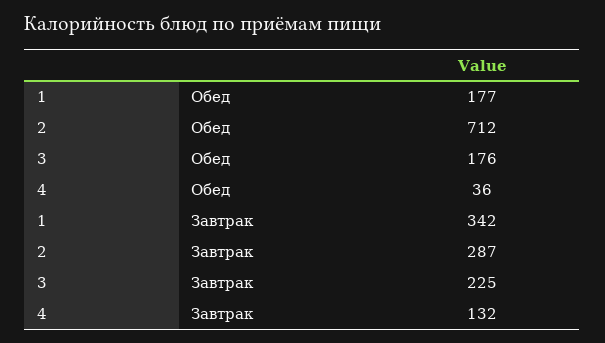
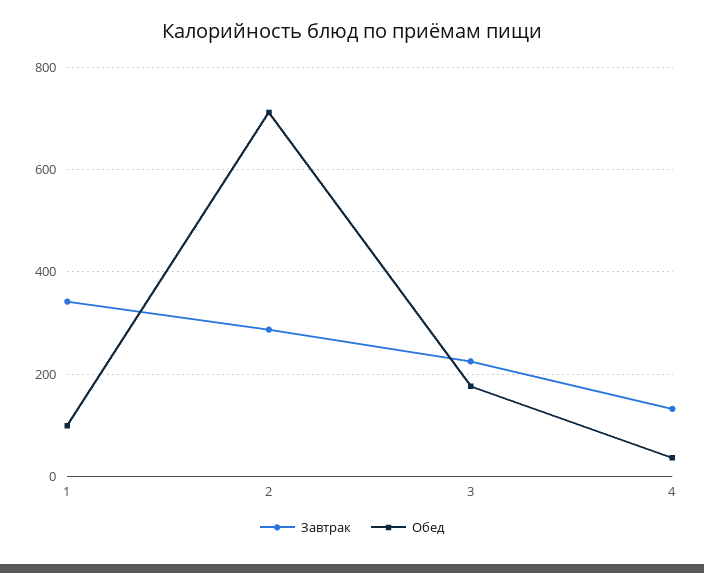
Обед, 1: 177 -> 100

